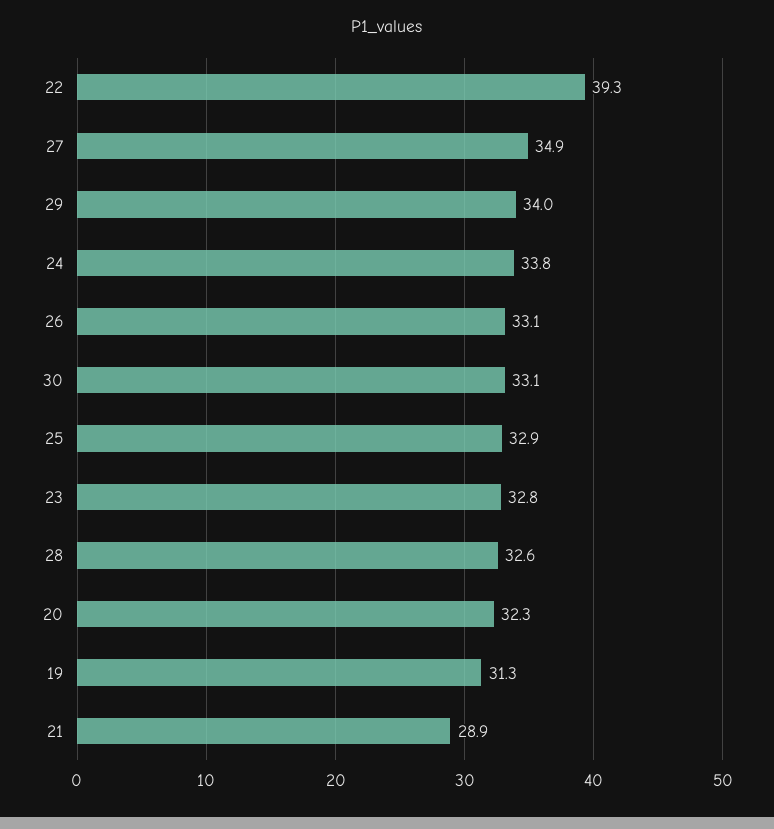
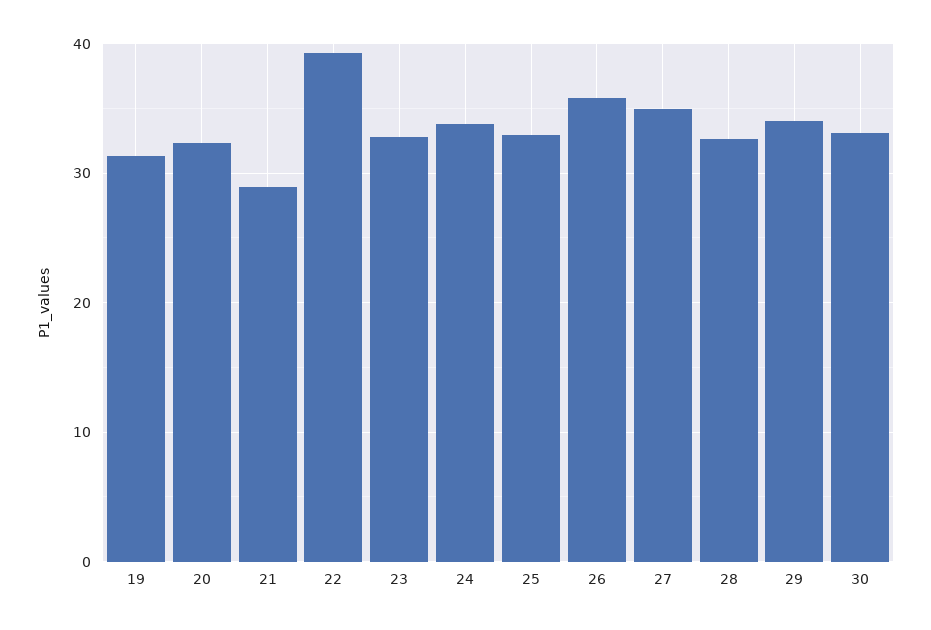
26: 33.1 -> 36

